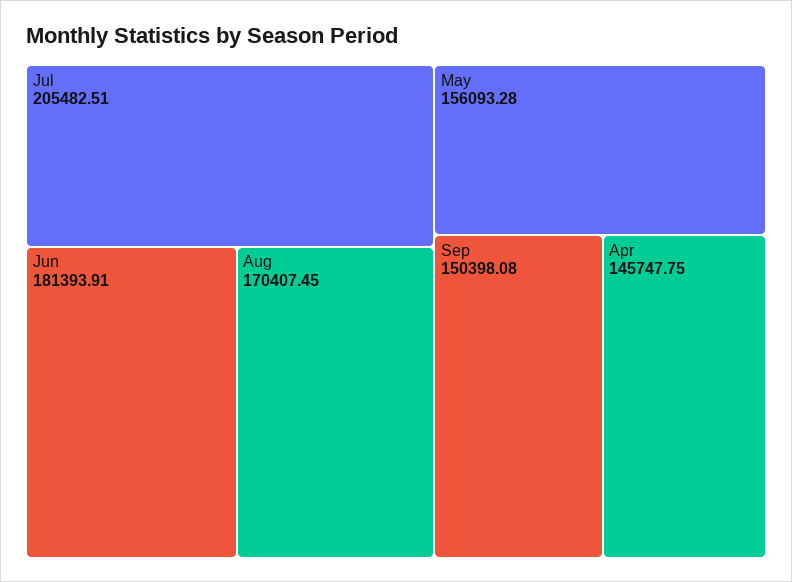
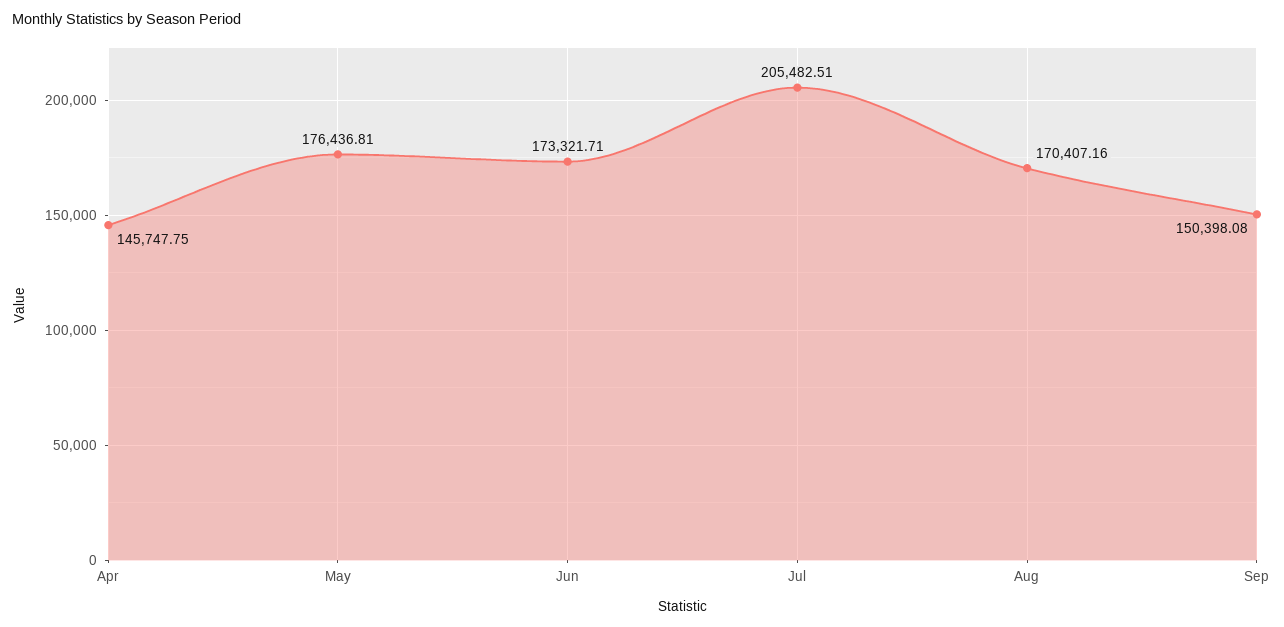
Jun: 181393.91 -> 173321.71
Aug: 170407.45 -> 170407.16
May: 156093.28 -> 176436.81

